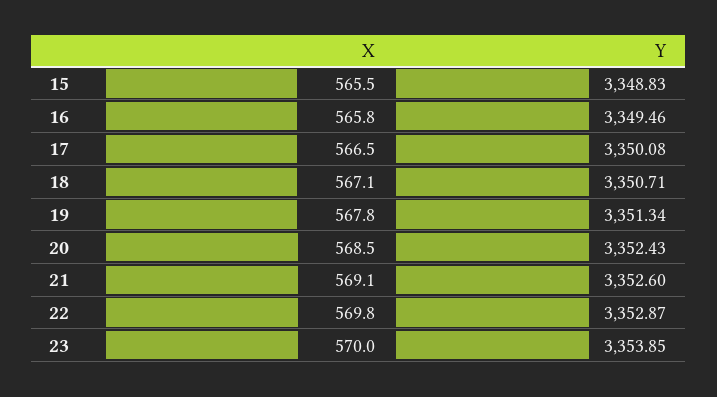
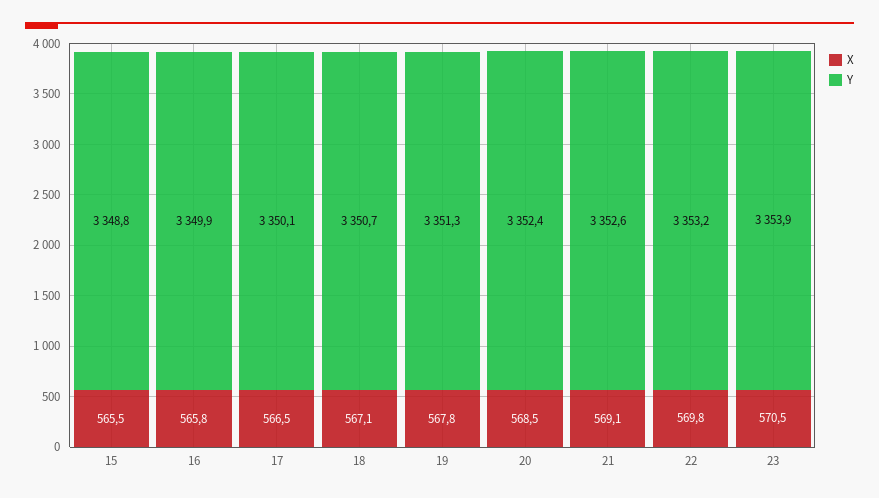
Y, 16: 3349.46 -> 3349.9
Y, 22: 3352.87 -> 3353.2
X, 23: 570 -> 570.5

